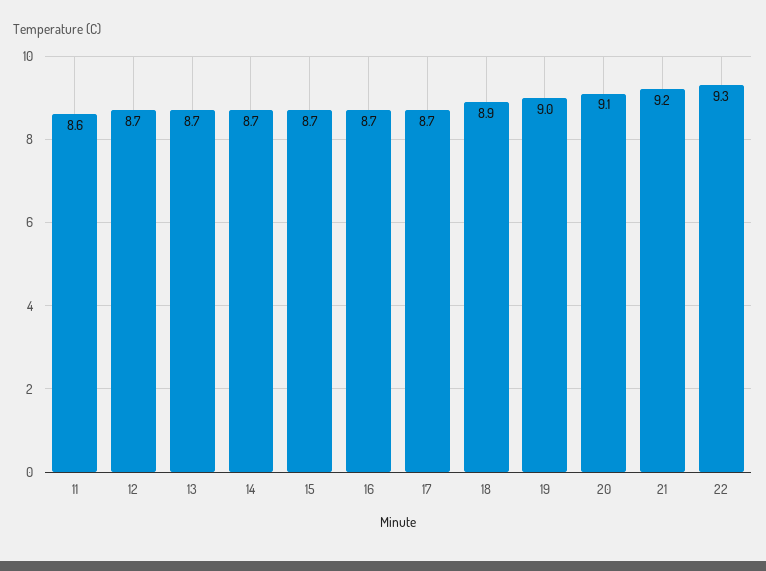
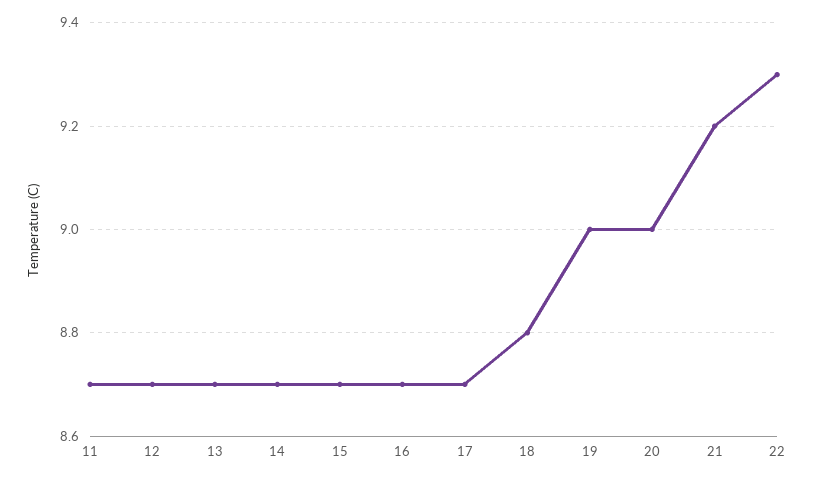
11: 8.6 -> 8.7
18: 8.9 -> 8.8
20: 9.1 -> 9

